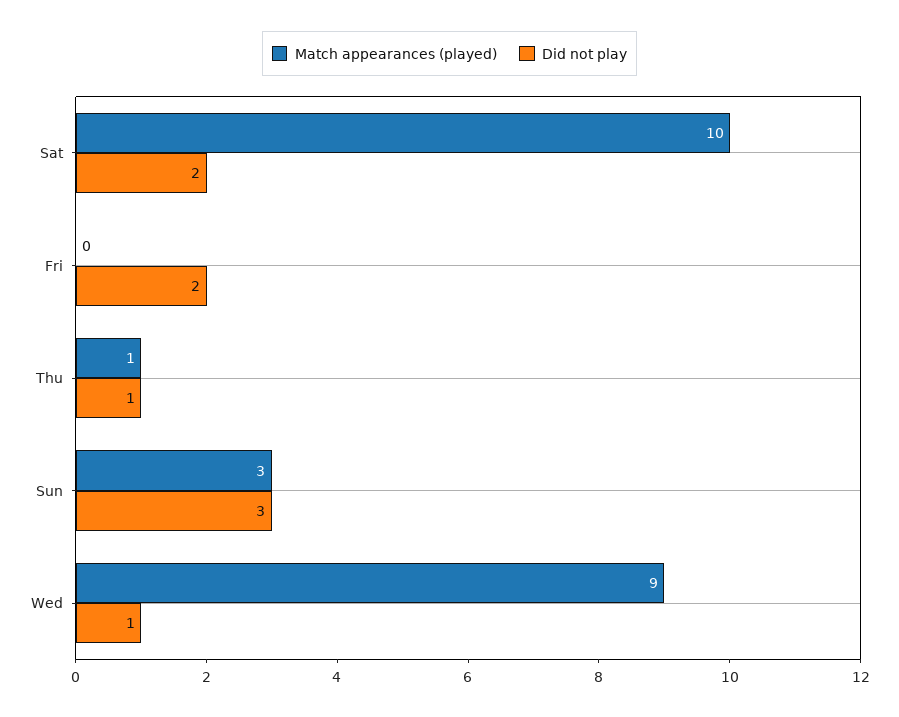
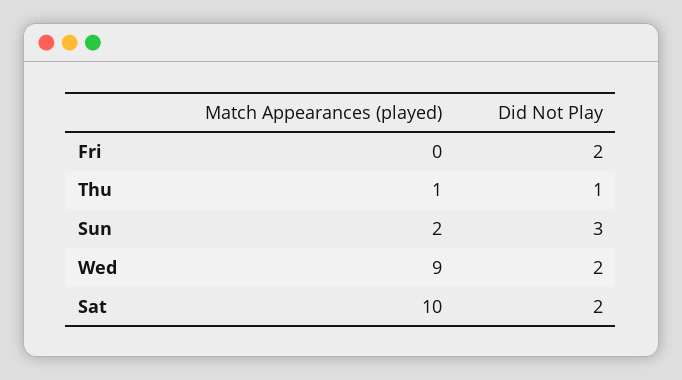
Match appearances (played), Sun: 3 -> 2
Did not play, Wed: 1 -> 2

